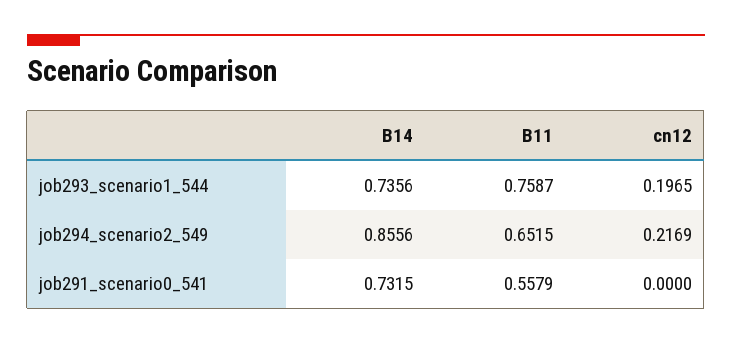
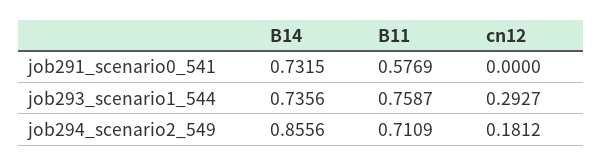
cn12, job293_scenario1_544: 0.1965 -> 0.2927
B11, job294_scenario2_549: 0.6515 -> 0.7109
cn12, job294_scenario2_549: 0.2169 -> 0.1812
B11, job291_scenario0_541: 0.5579 -> 0.5769

